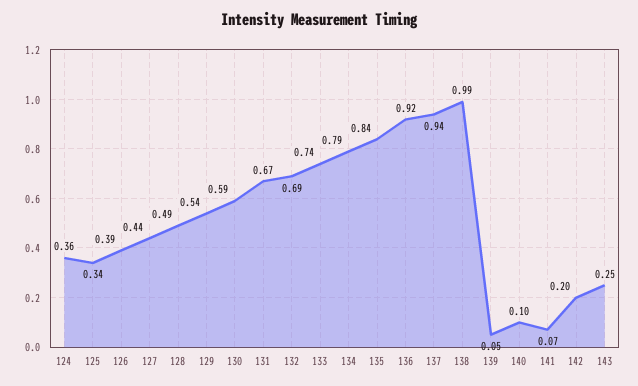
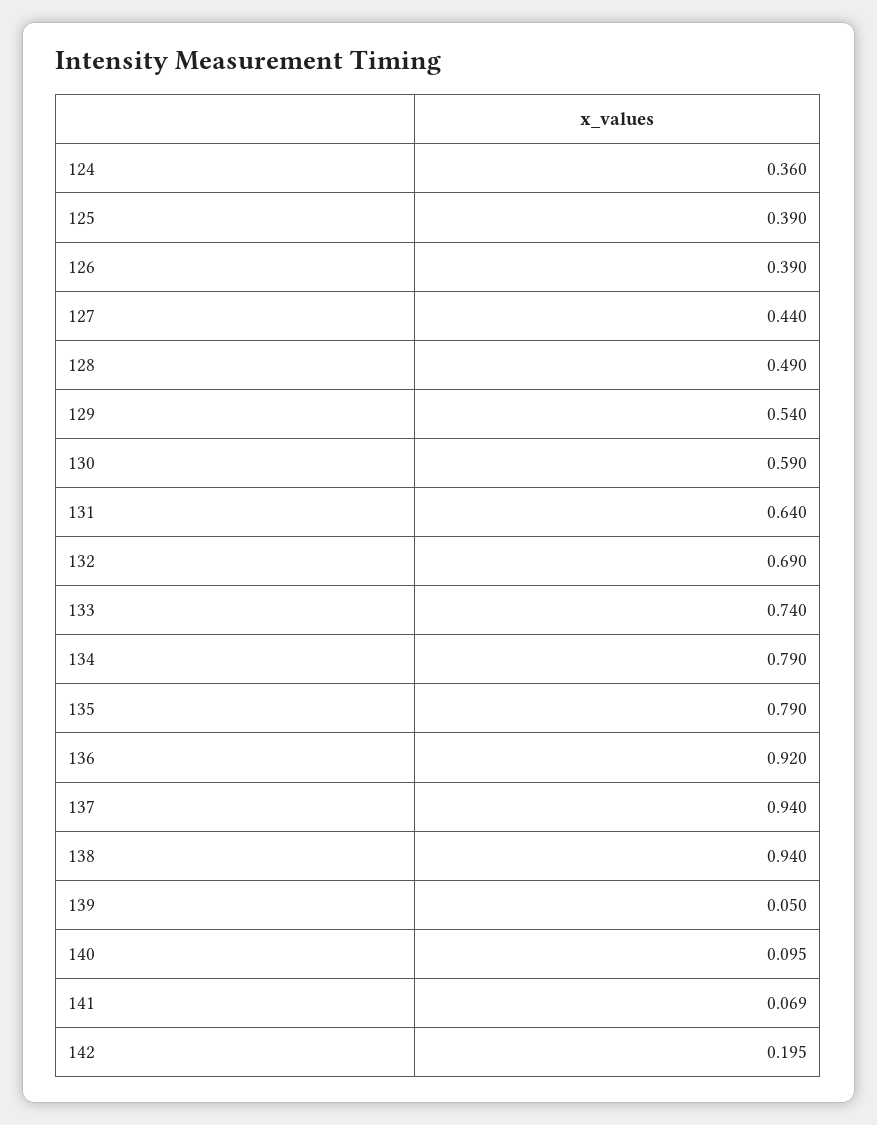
125: 0.34 -> 0.39
131: 0.67 -> 0.64
135: 0.84 -> 0.79
138: 0.99 -> 0.94
143: 0.25 -> none

